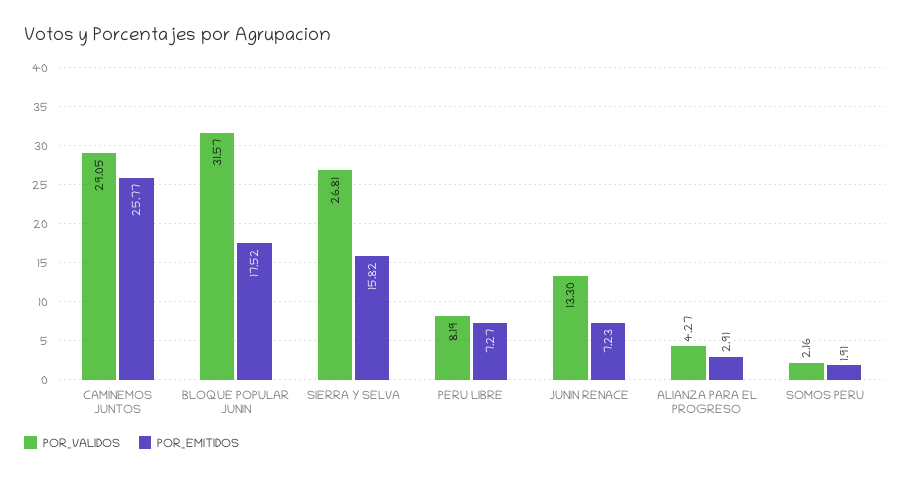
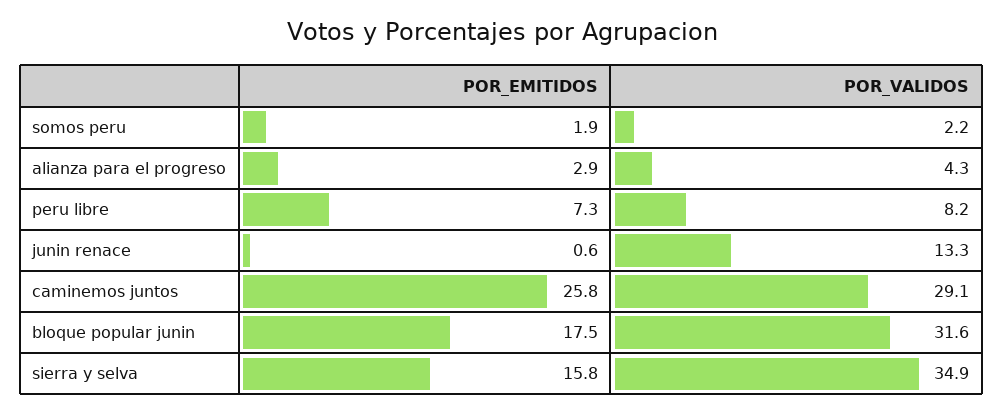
POR_VALIDOS, SIERRA Y SELVA: 26.81 -> 34.9
POR_EMITIDOS, JUNIN RENACE: 7.23 -> 0.6

